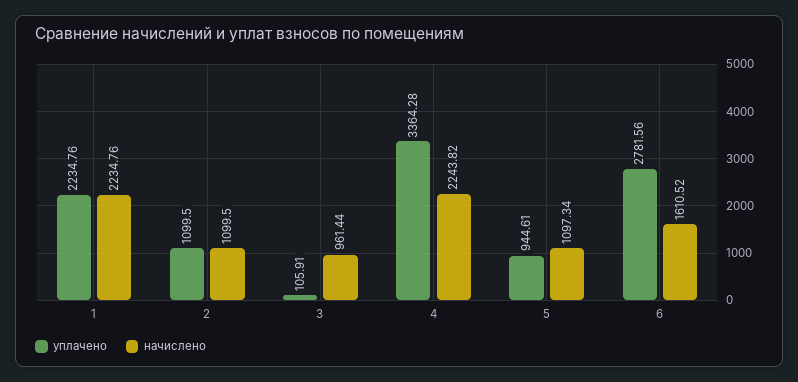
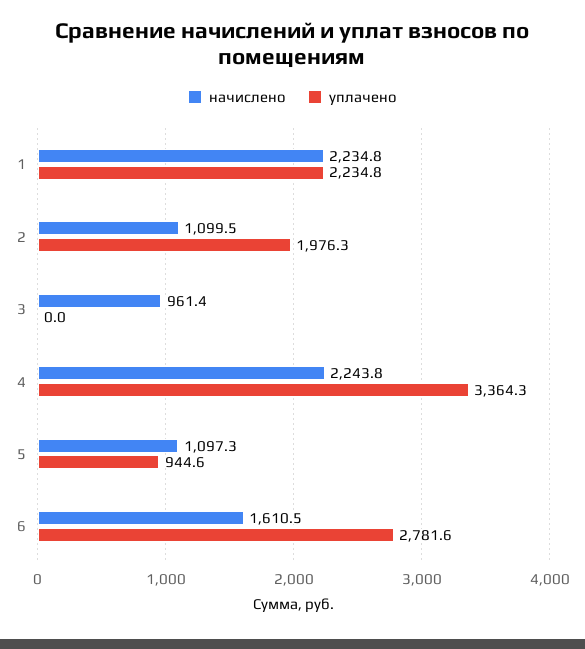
уплачено, 2: 1099.5 -> 1976.3
уплачено, 3: 105.91 -> 0

